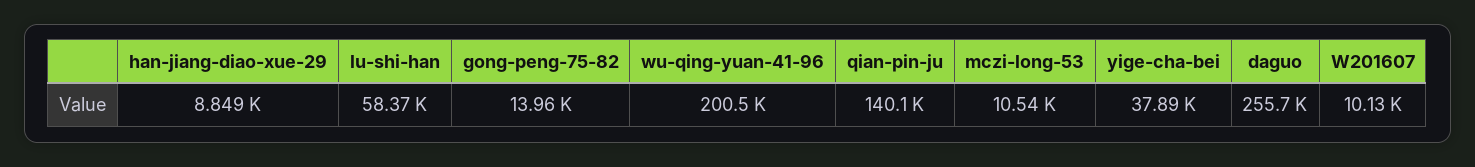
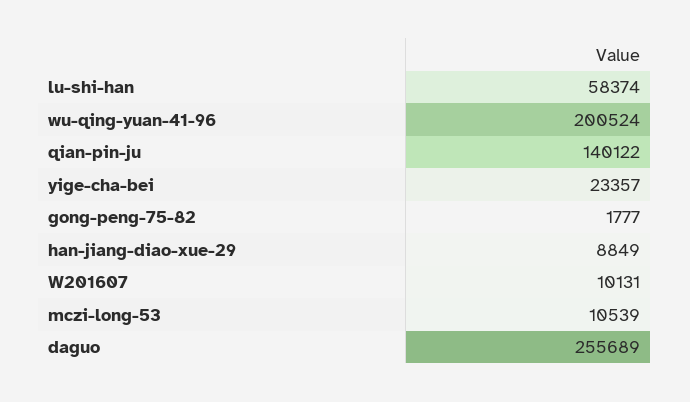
gong-peng-75-82: 13960 -> 1777
yige-cha-bei: 37890 -> 23357

